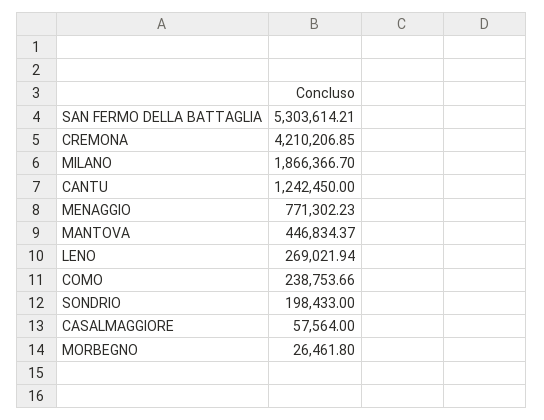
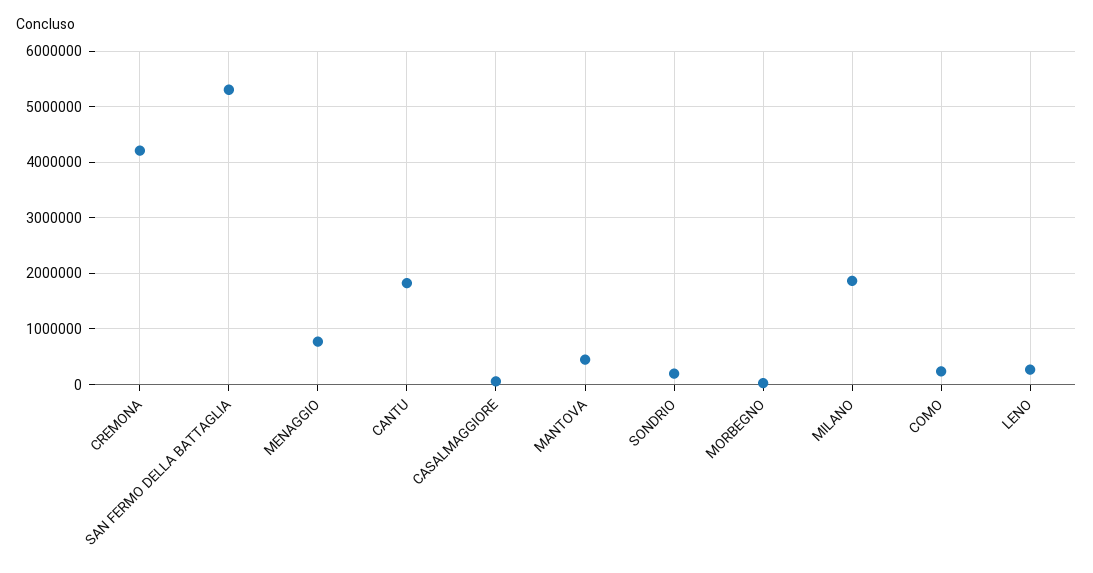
CANTU: 1242450 -> 1800000

